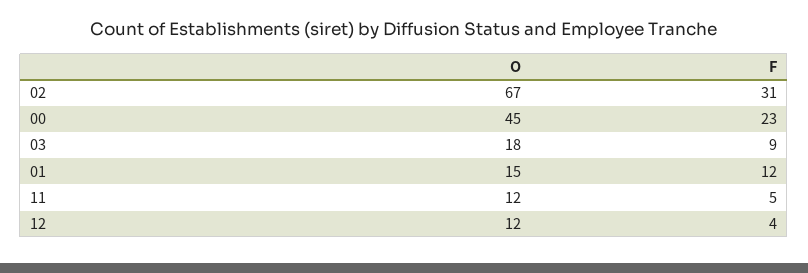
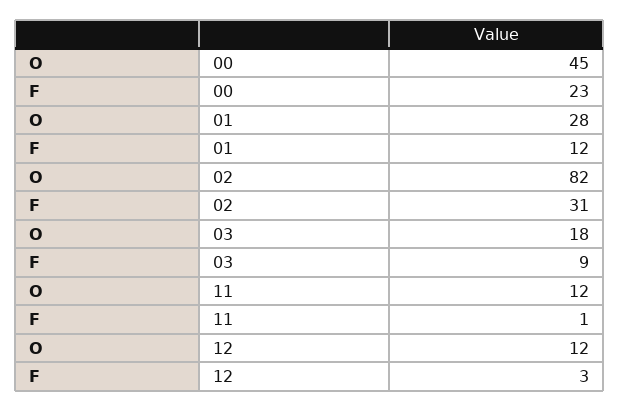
O, 02: 67 -> 82
O, 01: 15 -> 28
F, 11: 5 -> 1
F, 12: 4 -> 3

